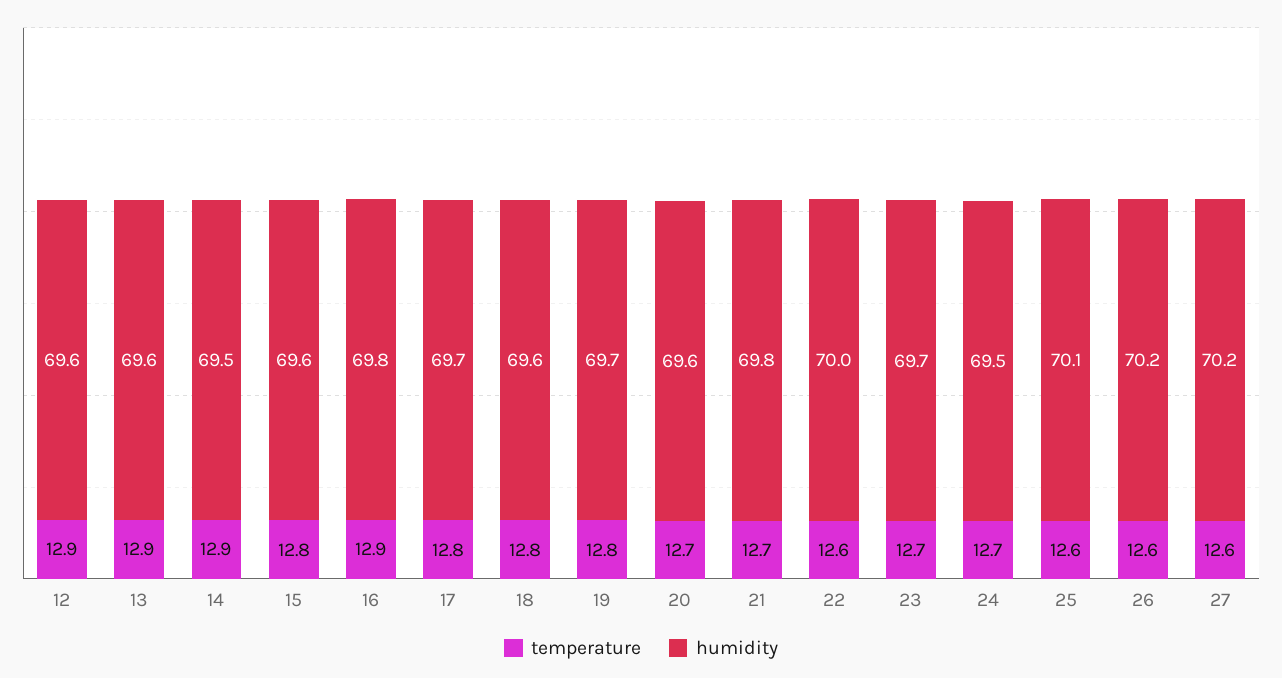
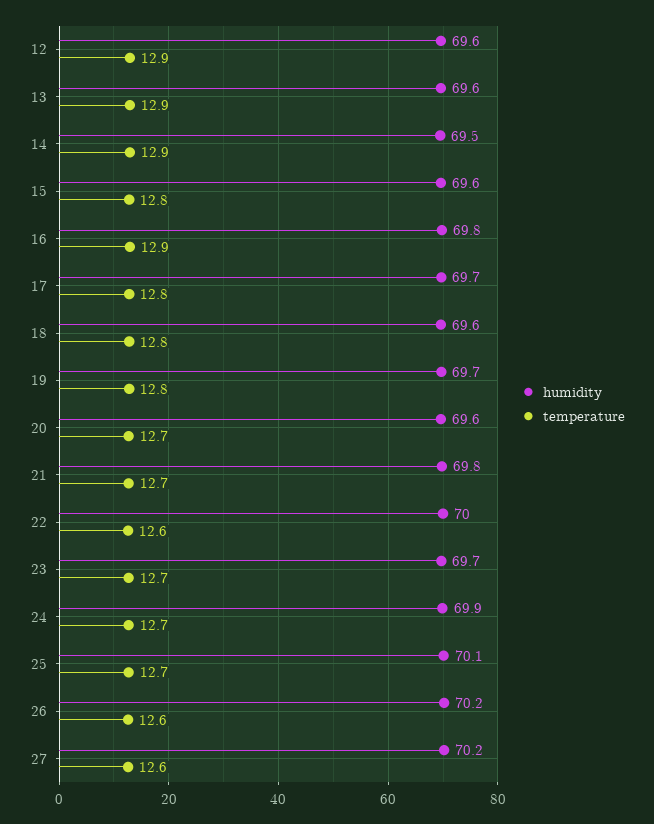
humidity, 24: 69.5 -> 69.9
temperature, 25: 12.6 -> 12.7

